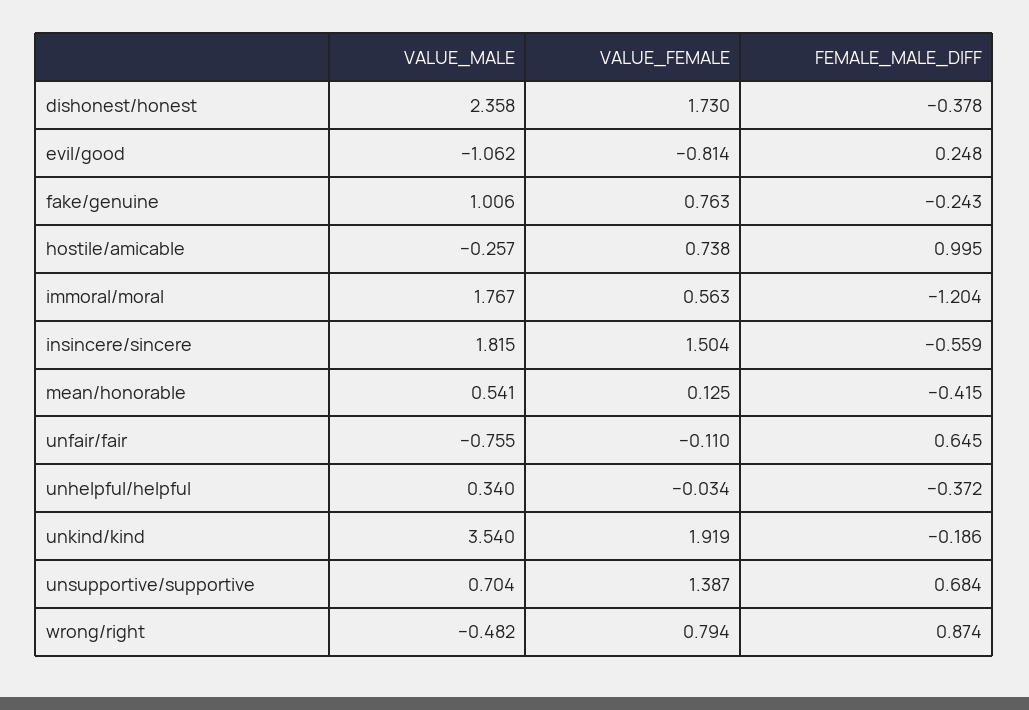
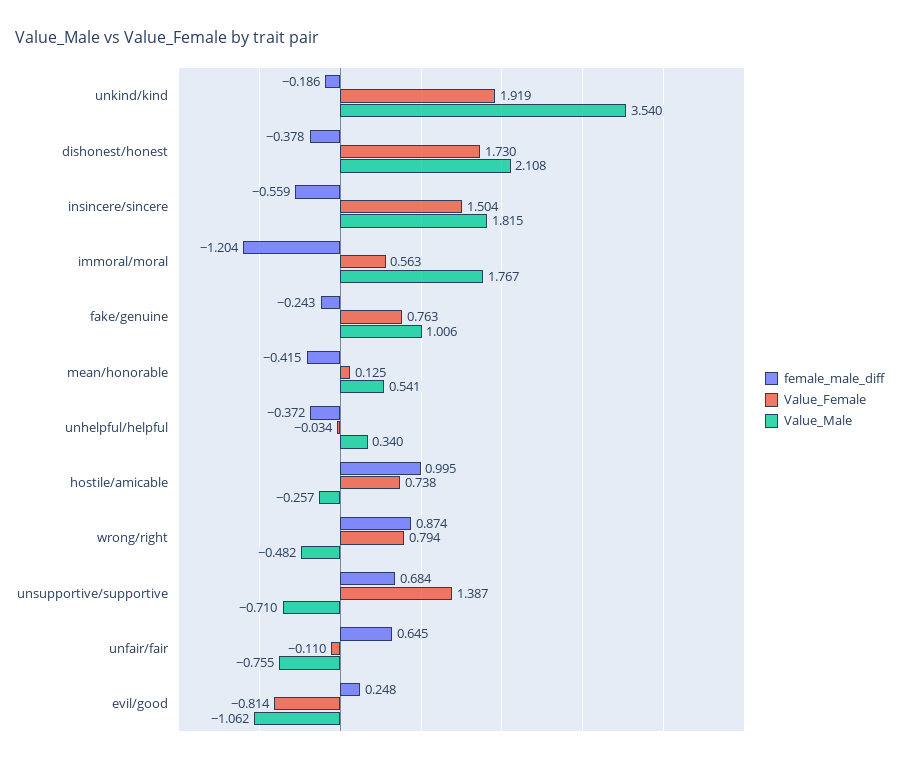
VALUE_MALE, dishonest/honest: 2.358 -> 2.108
VALUE_MALE, unsupportive/supportive: 0.704 -> -0.71

